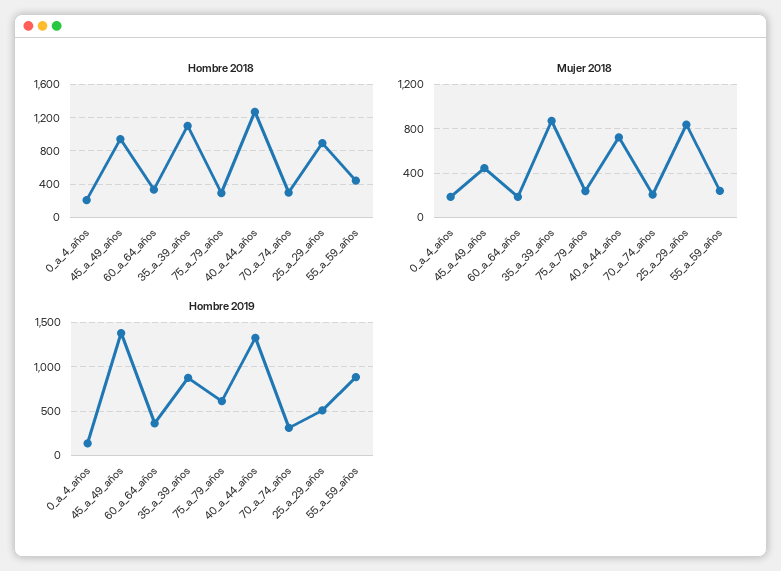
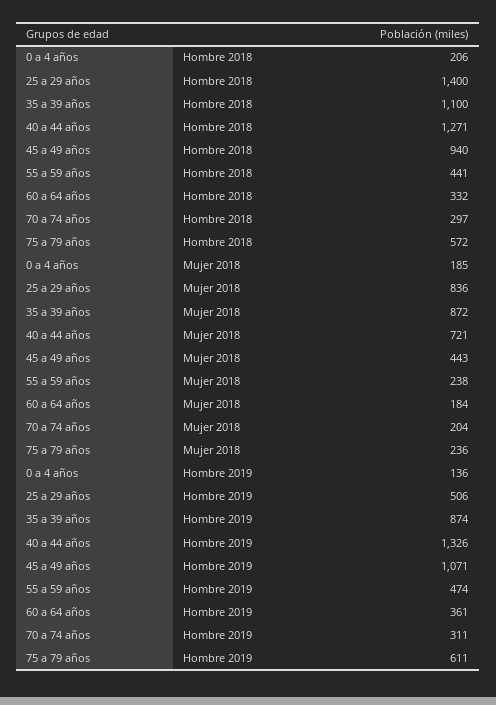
Hombre 2018, 75_a_79_años: 300 -> 572
Hombre 2018, 25_a_29_años: 900 -> 1400
Hombre 2019, 45_a_49_años: 1400 -> 1071
Hombre 2019, 55_a_59_años: 900 -> 474

